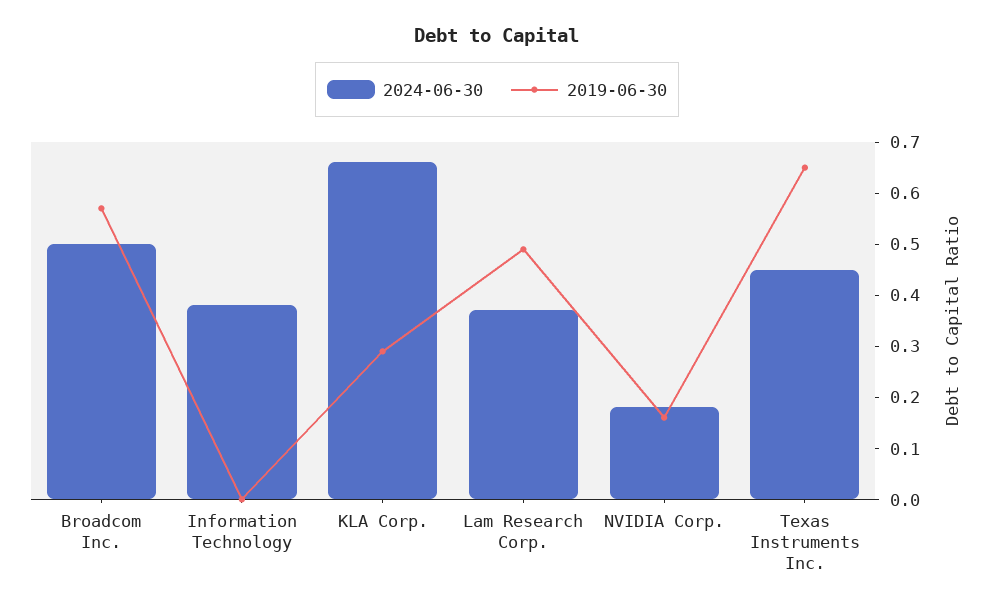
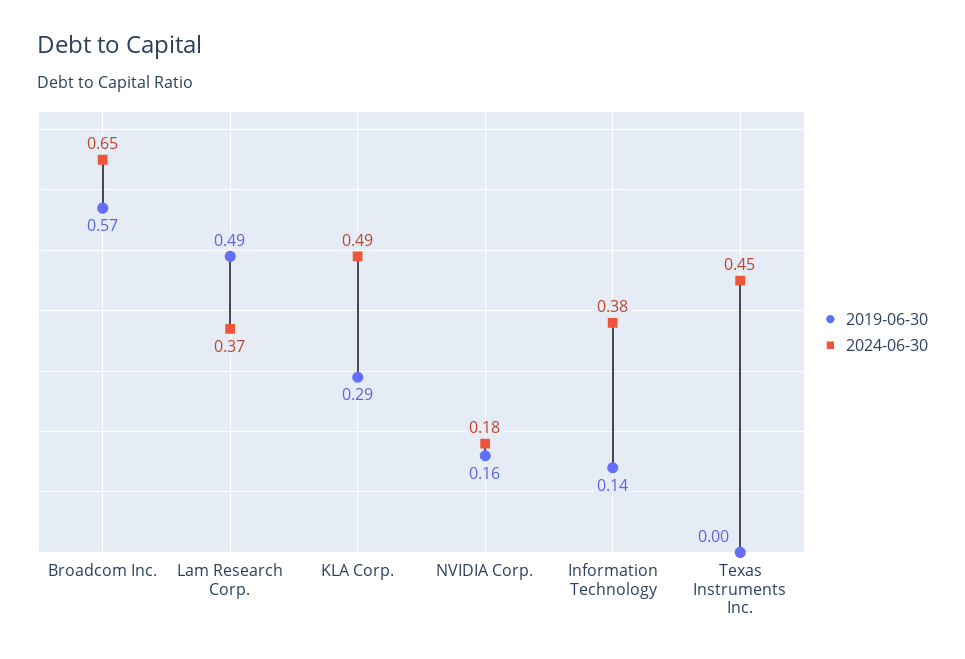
2024-06-30, Broadcom Inc.: 0.5 -> 0.65
2019-06-30, Information Technology: 0 -> 0.14
2024-06-30, KLA Corp.: 0.65 -> 0.49
2019-06-30, Texas Instruments Inc.: 0.65 -> 0

